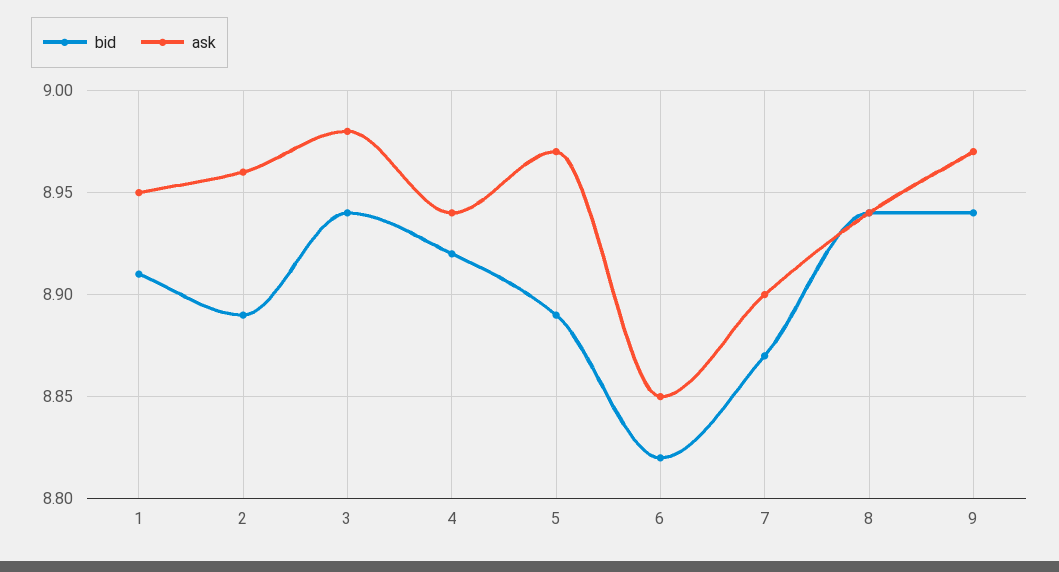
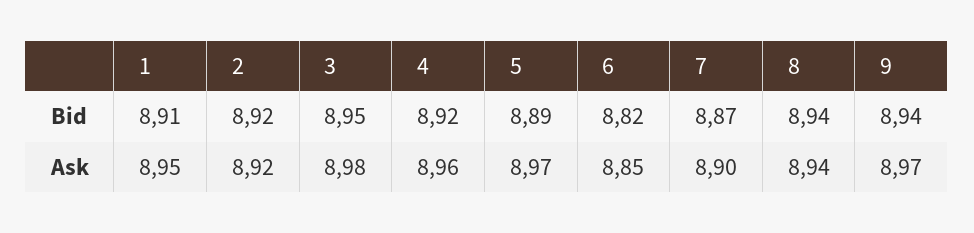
bid, 2: 8.89 -> 8.92
ask, 2: 8.96 -> 8.92
bid, 3: 8.94 -> 8.95
ask, 4: 8.94 -> 8.96

